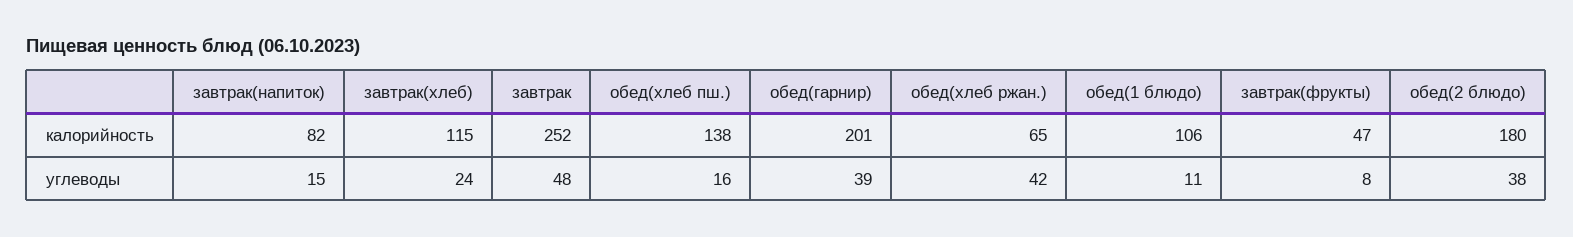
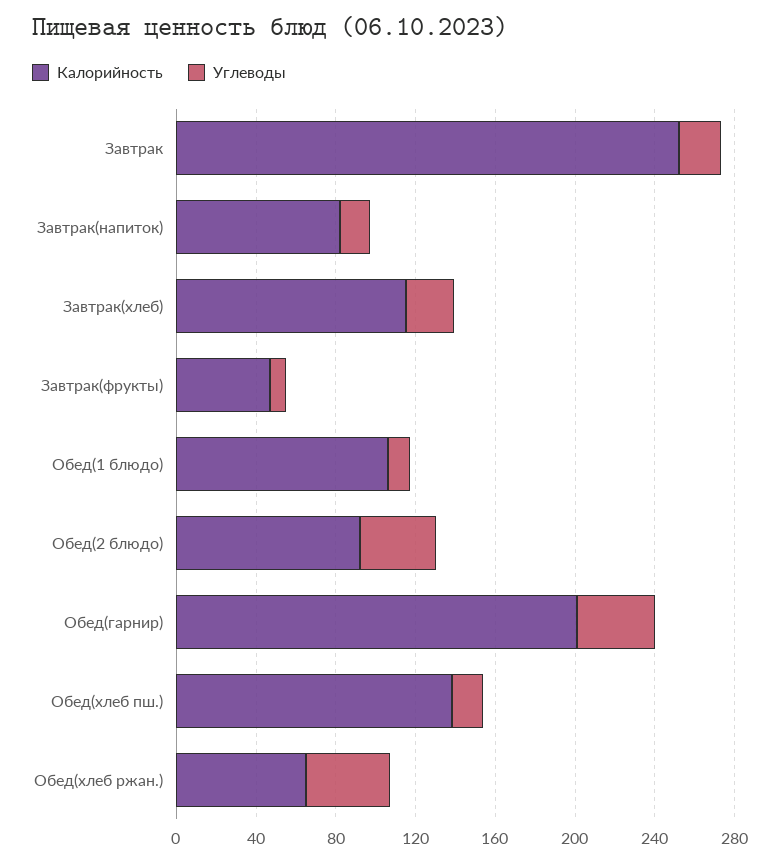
калорийность, обед(2 блюдо): 180 -> 90
углеводы, завтрак: 48 -> 20

